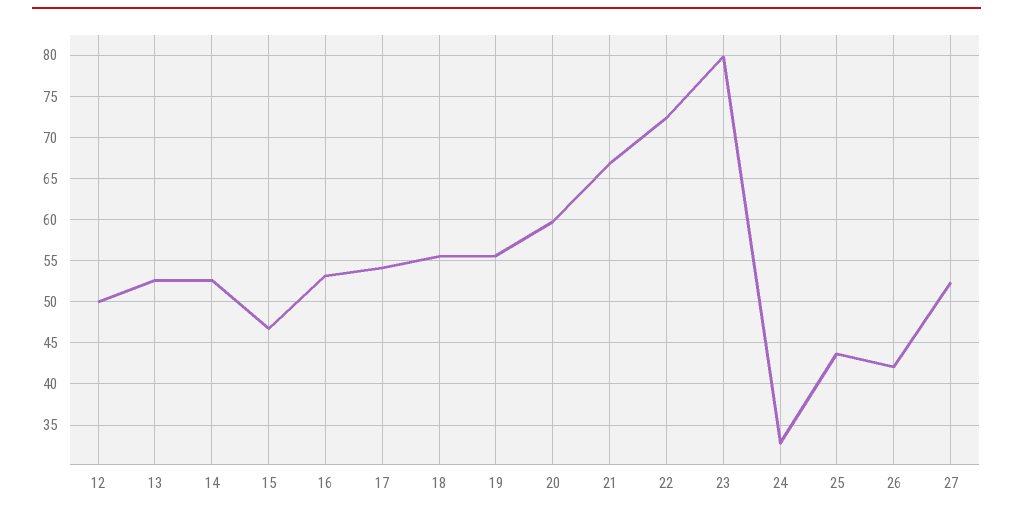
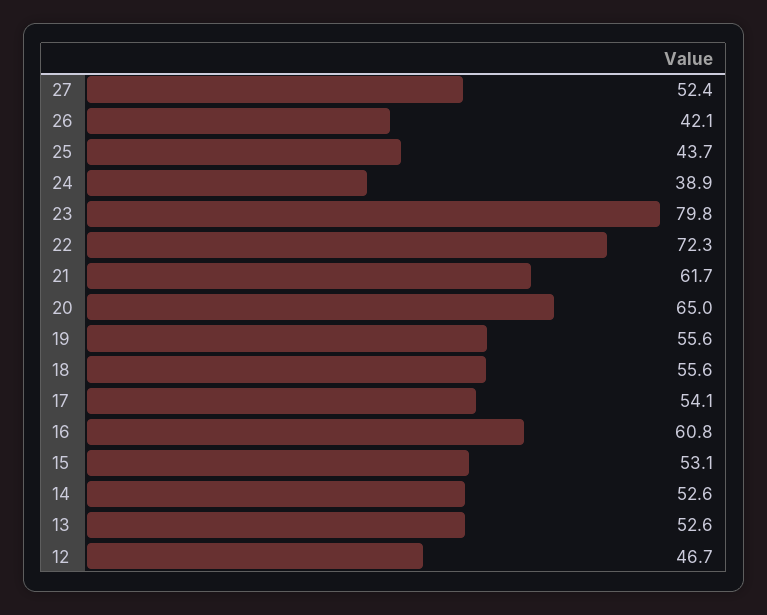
12: 50 -> 46.7
15: 47 -> 53.1
16: 53 -> 60.8
20: 60 -> 65
21: 67 -> 61.7
24: 33 -> 38.9

